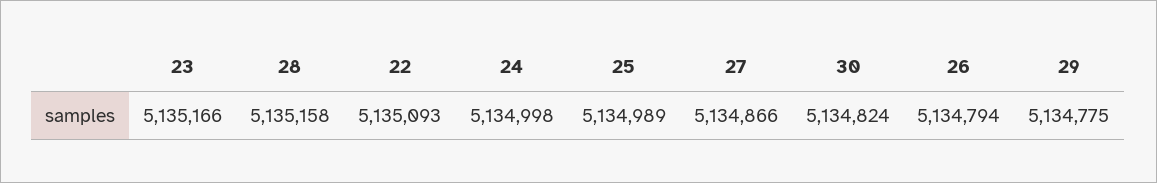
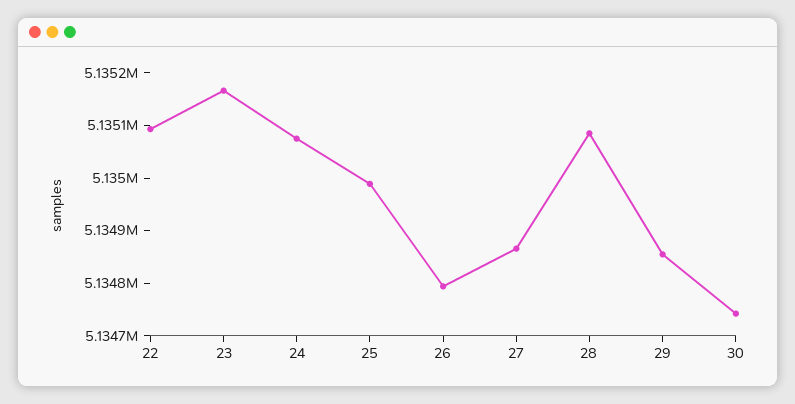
28: 5135158 -> 5135080
24: 5134998 -> 5135080
30: 5134824 -> 5134740
29: 5134775 -> 5134860

